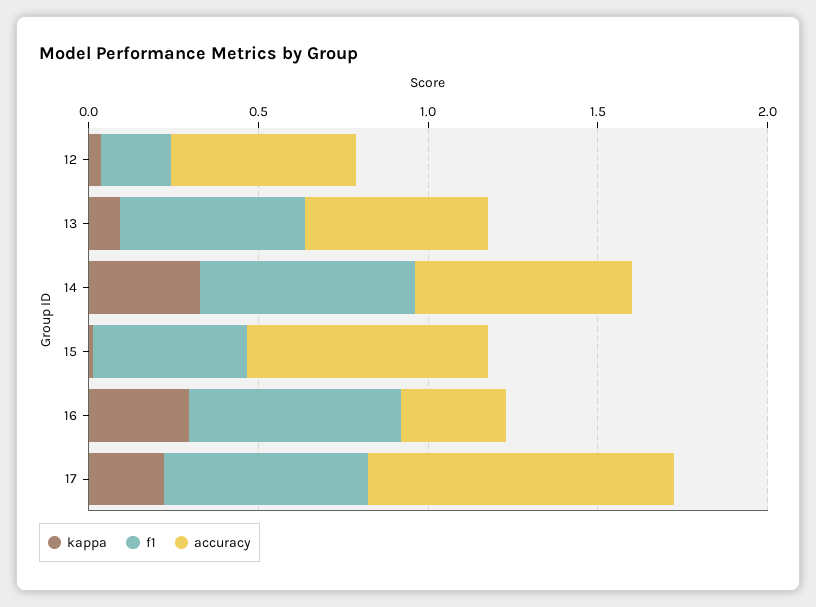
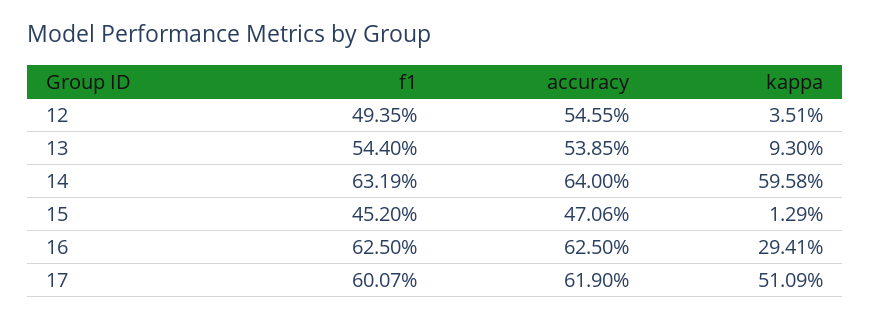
f1, 12: 0.2 -> 0.4935
kappa, 14: 0.3 -> 0.5958
accuracy, 15: 0.7 -> 0.4706
accuracy, 16: 0.3 -> 0.625
kappa, 17: 0.2 -> 0.5109
accuracy, 17: 0.9 -> 0.619

